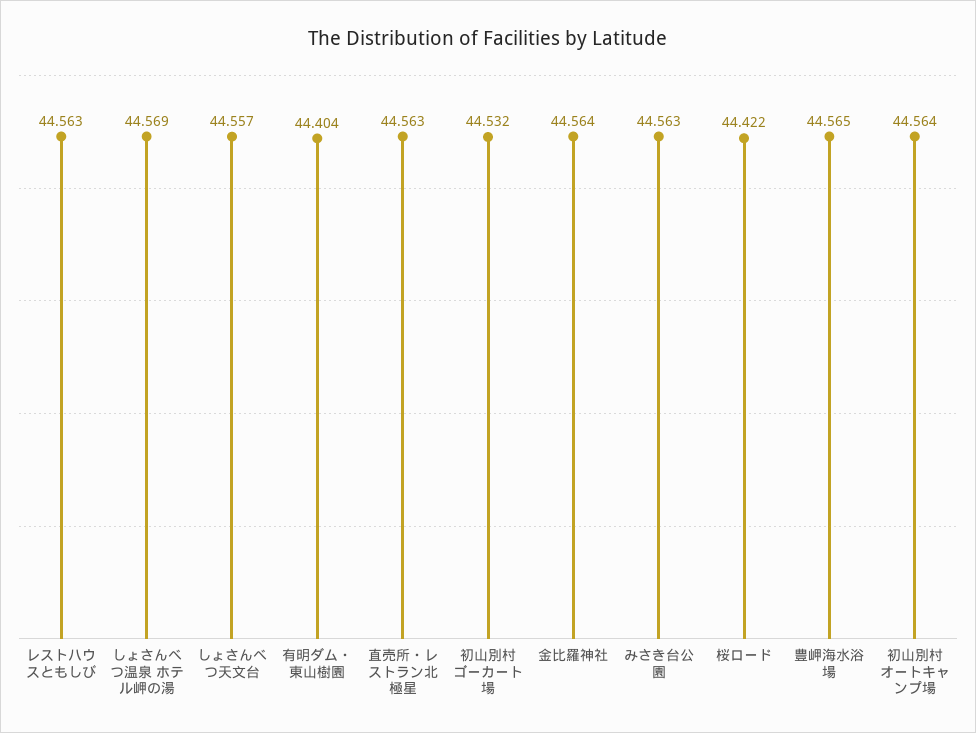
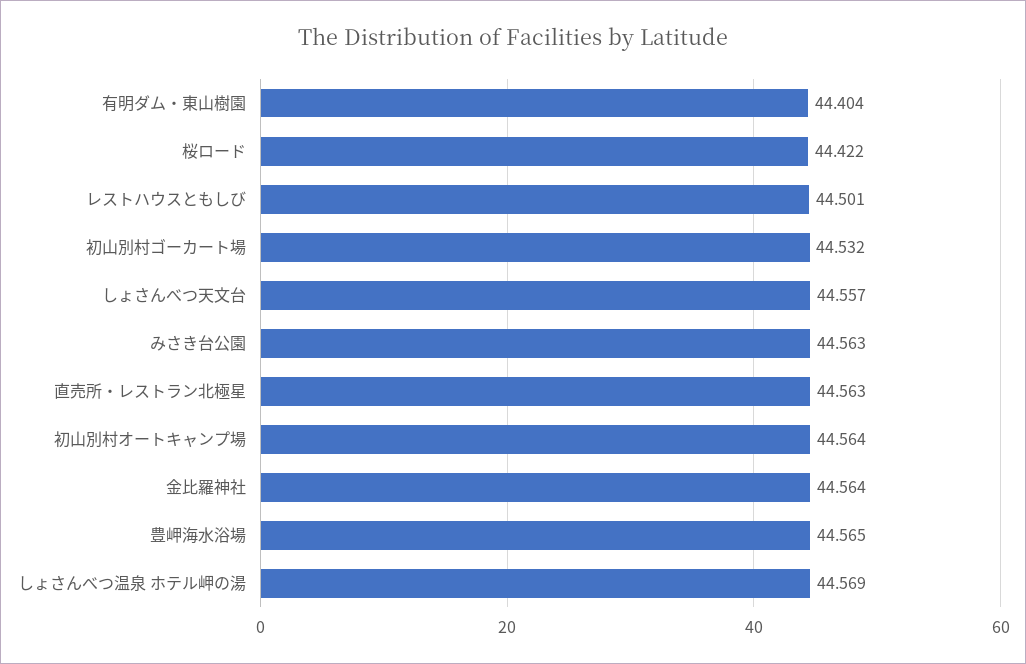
レストハウスともしび: 44.563 -> 44.501

